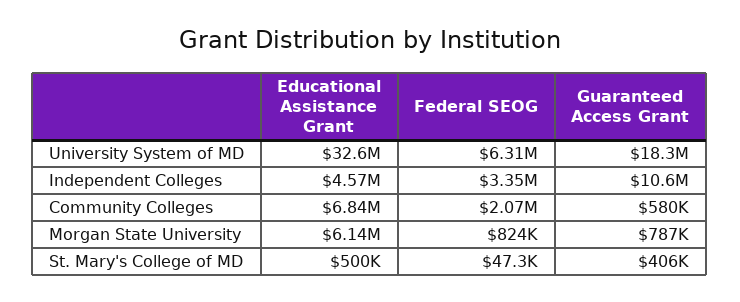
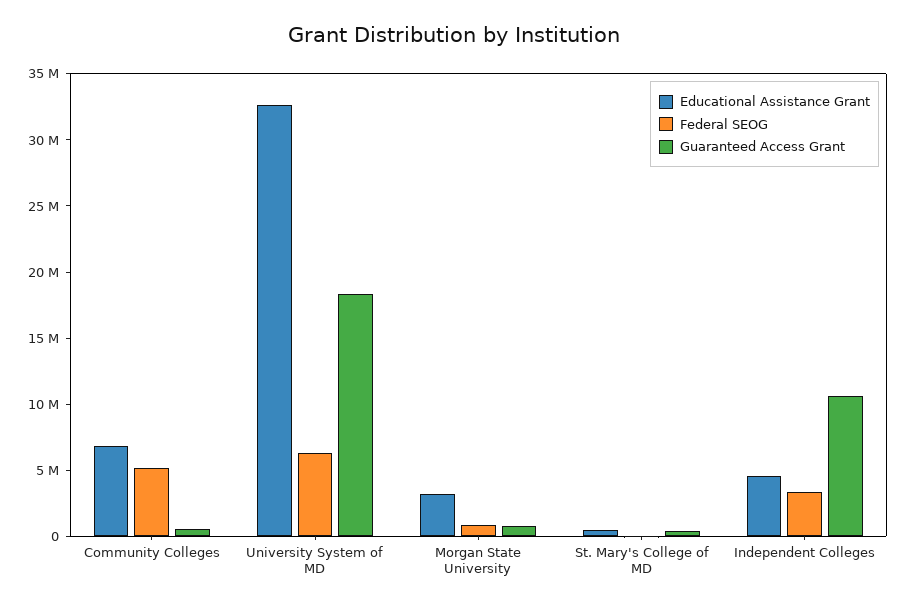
Federal SEOG, Community Colleges: 2070000 -> 5000000
Educational Assistance Grant, Morgan State University: 6140000 -> 3000000

